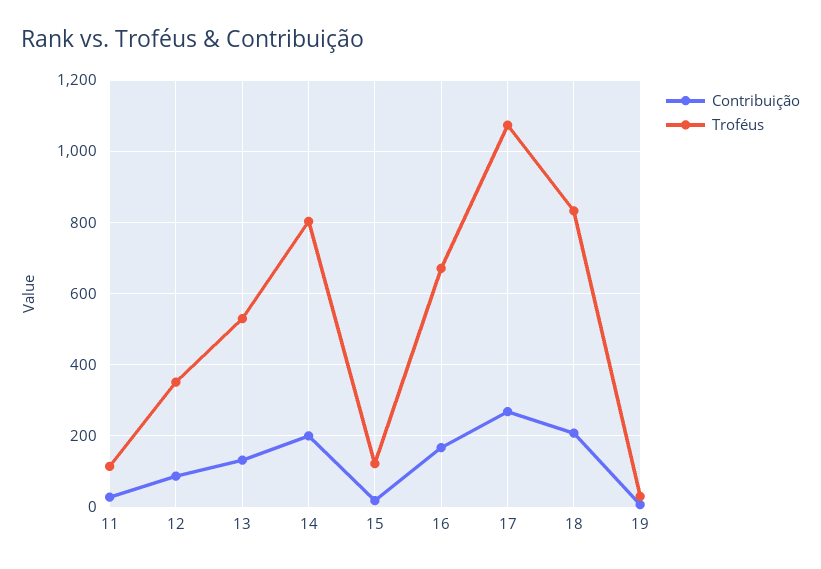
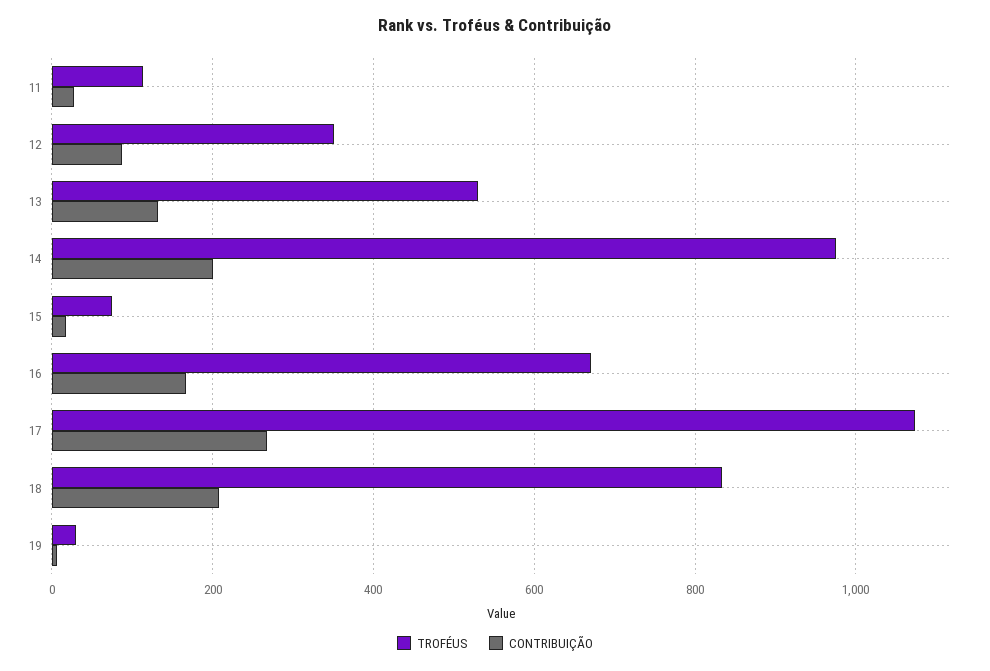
Troféus, 14: 800 -> 980
Troféus, 15: 120 -> 80

